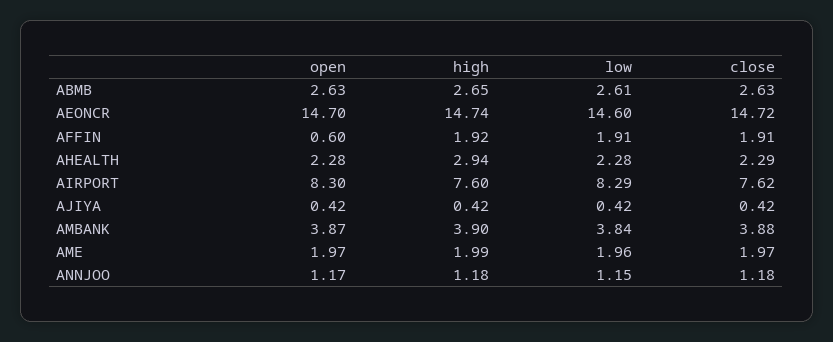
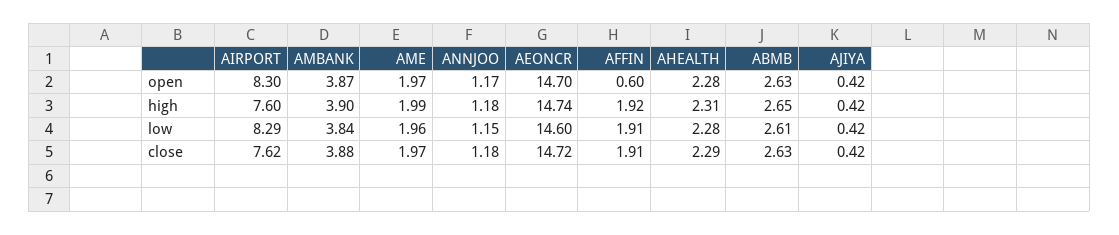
high, AHEALTH: 2.94 -> 2.31

